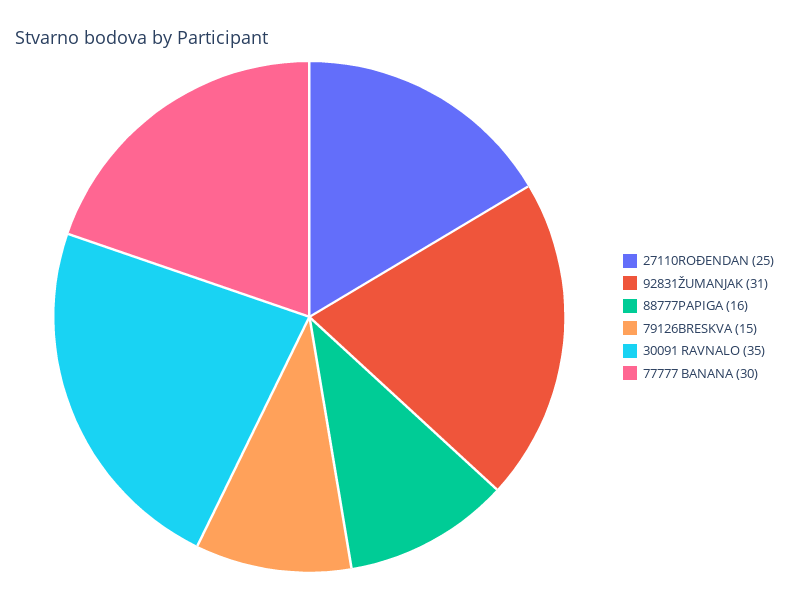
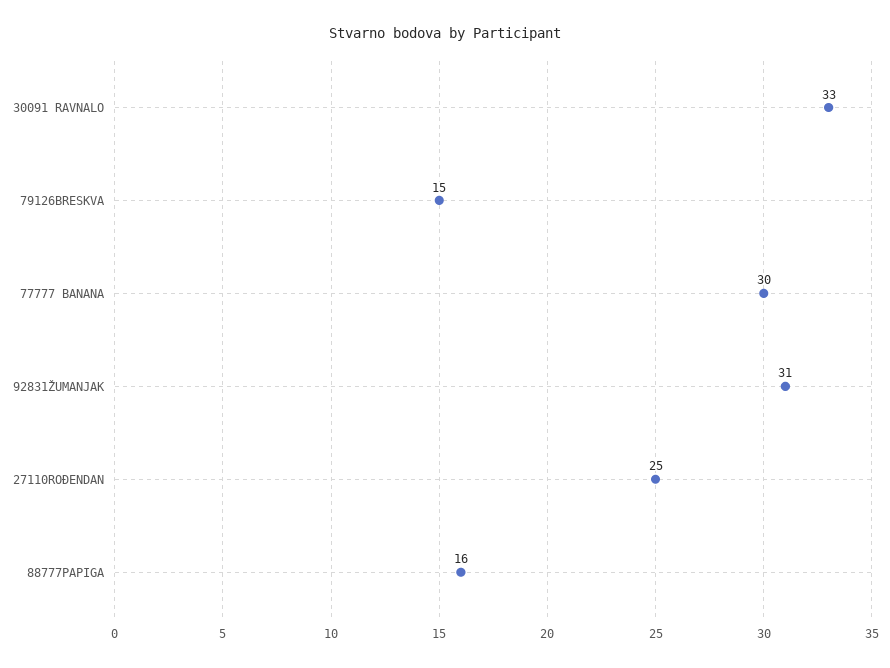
30091 RAVNALO: 35 -> 33

